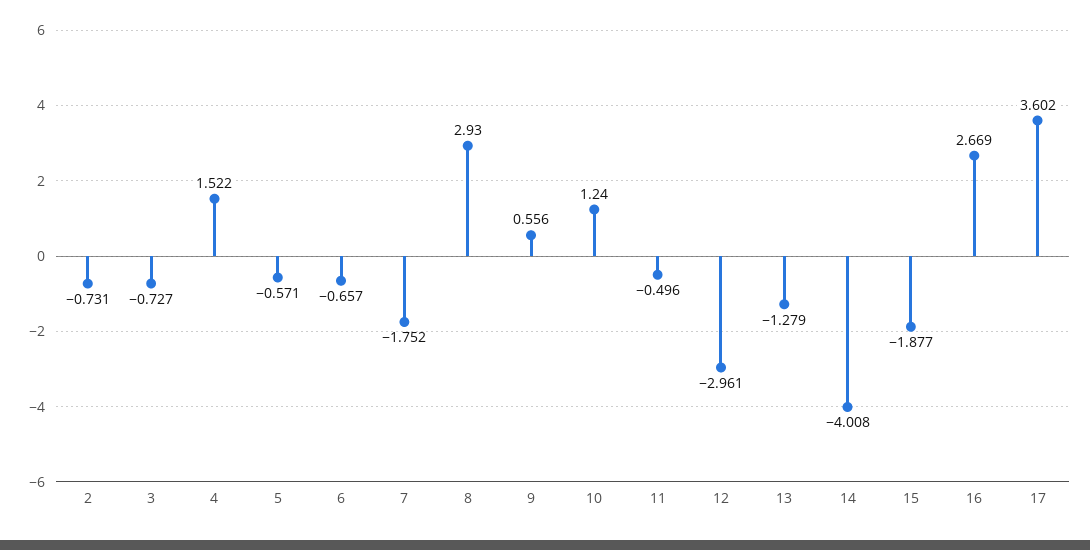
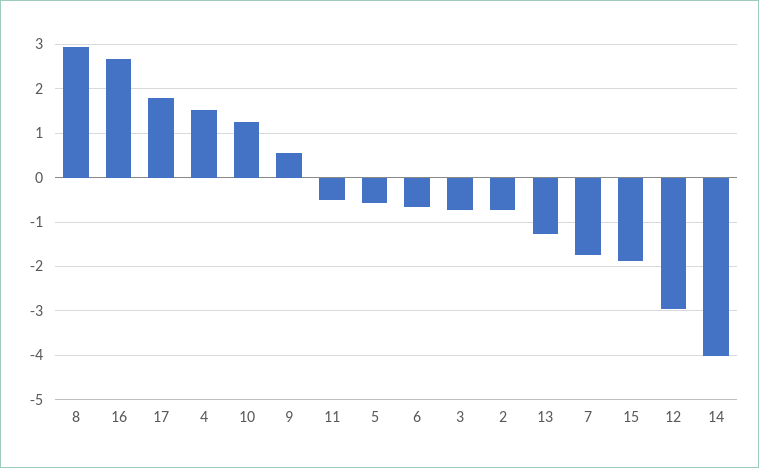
17: 3.602 -> 1.8

